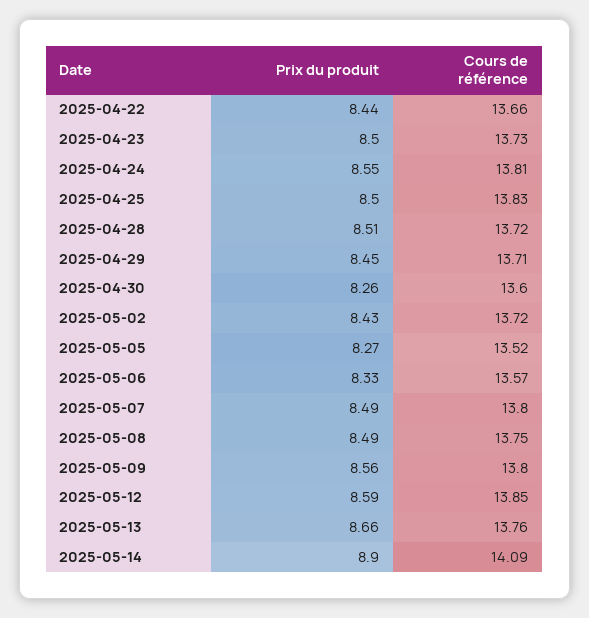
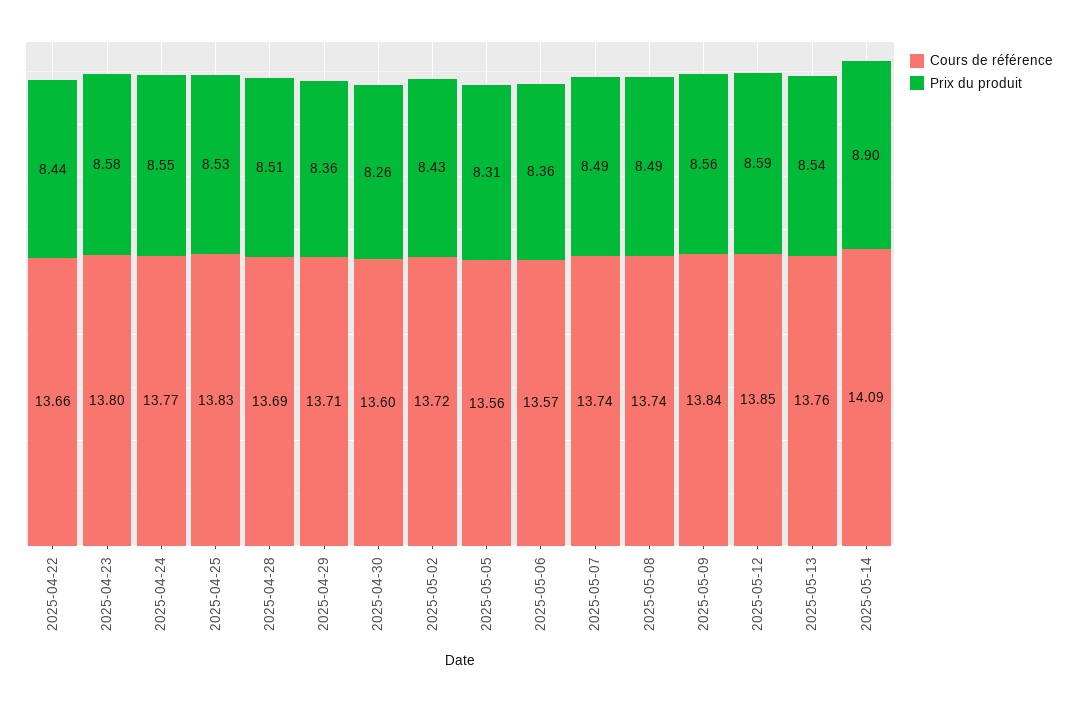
Prix du produit, 2025-04-23: 8.5 -> 8.58
Cours de référence, 2025-04-23: 13.73 -> 13.8
Cours de référence, 2025-04-24: 13.81 -> 13.77
Prix du produit, 2025-04-25: 8.5 -> 8.53
Cours de référence, 2025-04-28: 13.72 -> 13.69
Prix du produit, 2025-04-29: 8.45 -> 8.36
Prix du produit, 2025-05-05: 8.27 -> 8.31
Cours de référence, 2025-05-05: 13.52 -> 13.56
Prix du produit, 2025-05-06: 8.33 -> 8.36
Cours de référence, 2025-05-07: 13.8 -> 13.74
Cours de référence, 2025-05-08: 13.75 -> 13.74
Cours de référence, 2025-05-09: 13.8 -> 13.84
Prix du produit, 2025-05-13: 8.66 -> 8.54

